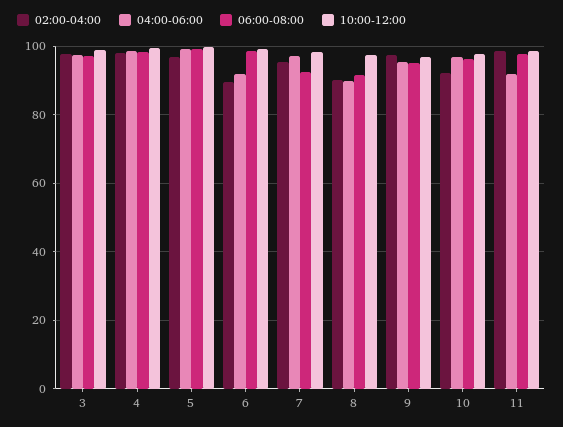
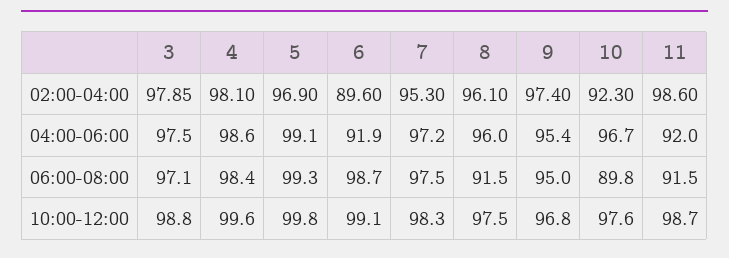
06:00-08:00, 7: 92 -> 97.5
02:00-04:00, 8: 90 -> 96.1
04:00-06:00, 8: 90 -> 96
06:00-08:00, 10: 96 -> 89.8
06:00-08:00, 11: 98 -> 91.5

